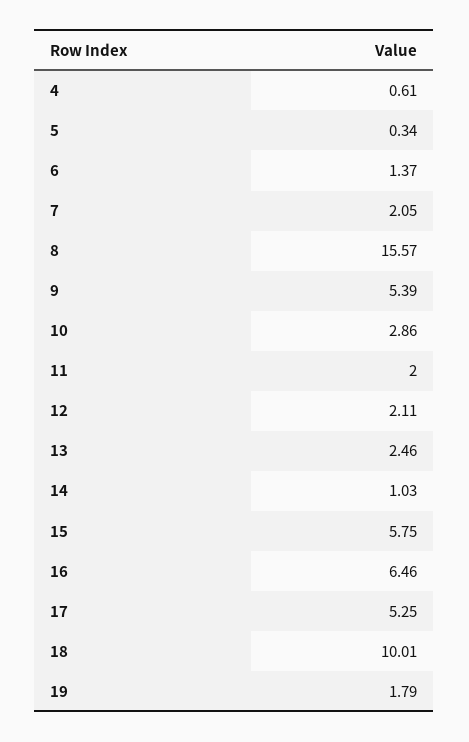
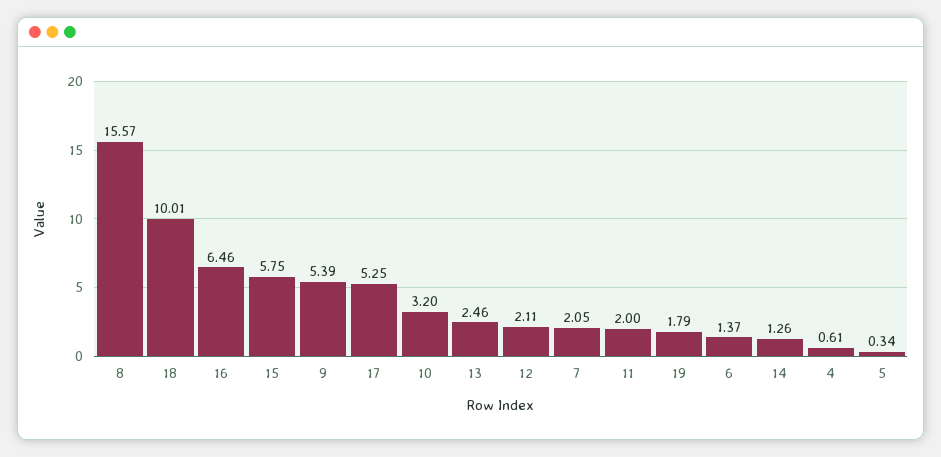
10: 2.86 -> 3.2
14: 1.03 -> 1.26

